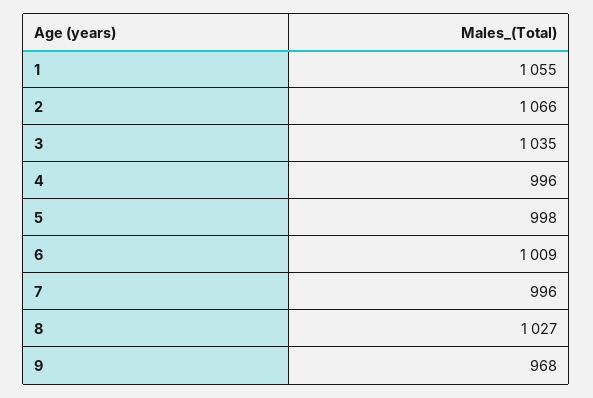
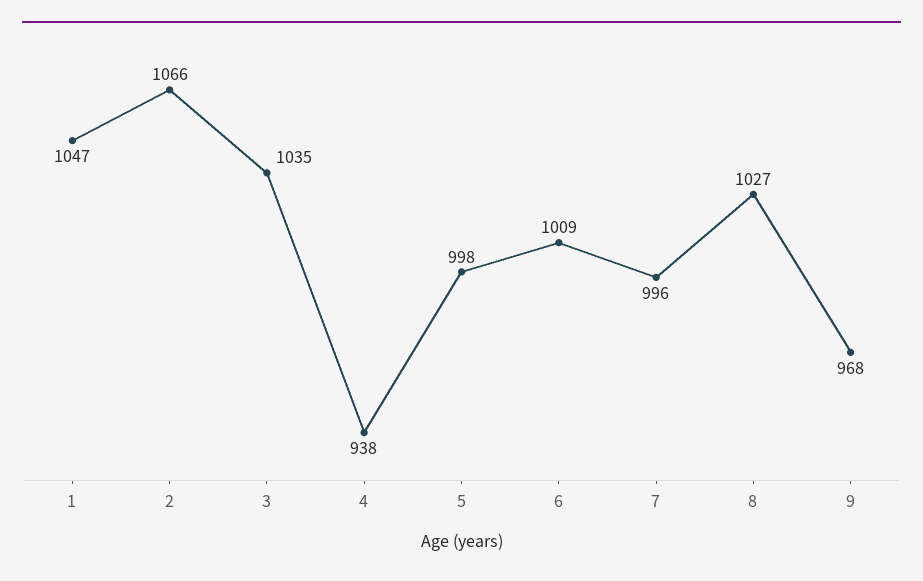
1: 1055 -> 1047
4: 996 -> 938

